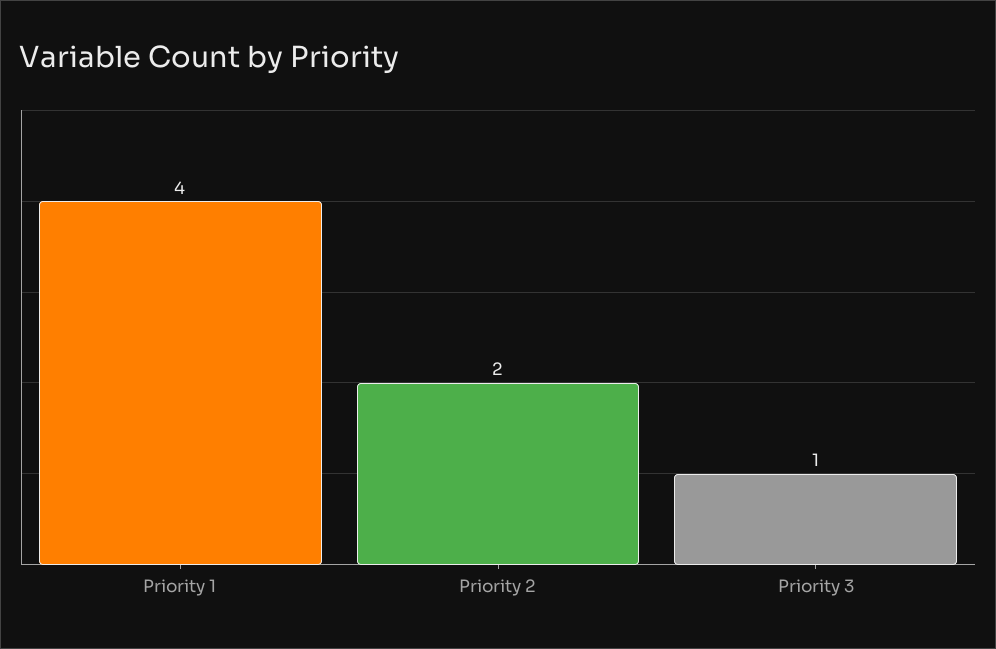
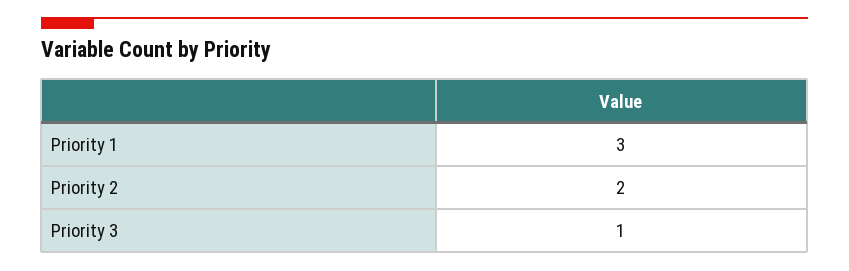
Priority 1: 4 -> 3

